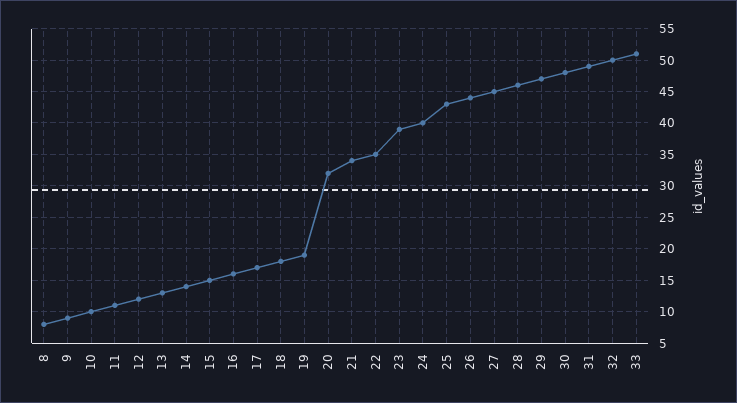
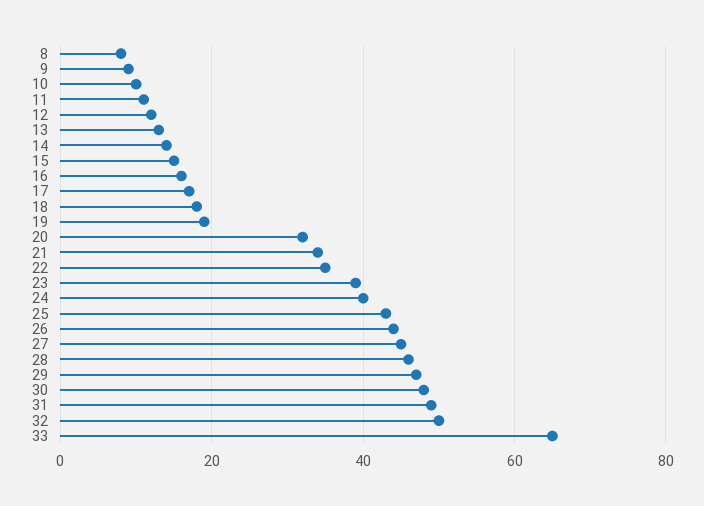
33: 51 -> 65

